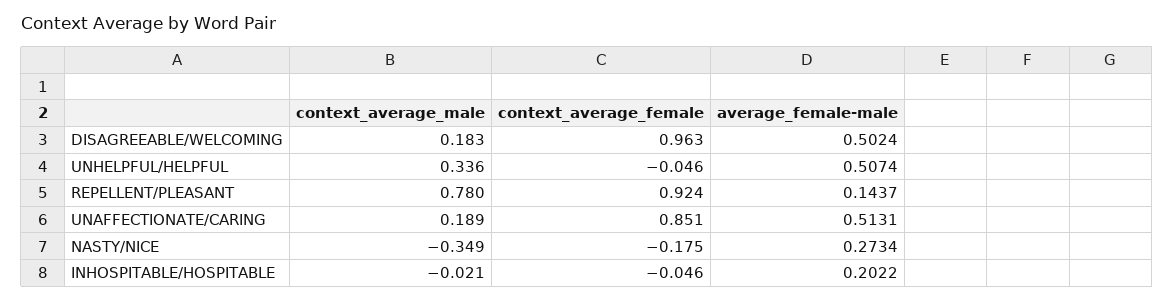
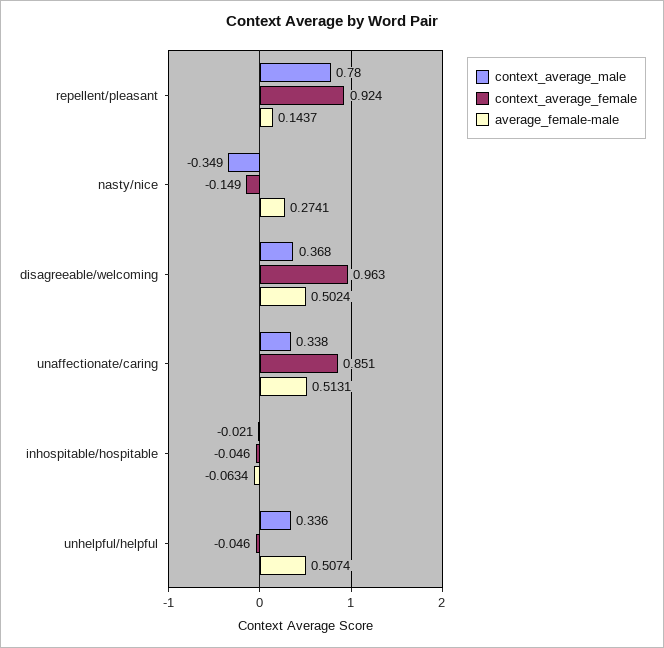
context_average_male, DISAGREEABLE/WELCOMING: 0.183 -> 0.368
context_average_male, UNAFFECTIONATE/CARING: 0.189 -> 0.338
context_average_female, NASTY/NICE: -0.175 -> -0.149
average_female-male, NASTY/NICE: 0.2734 -> 0.2741
average_female-male, INHOSPITABLE/HOSPITABLE: 0.2022 -> -0.0634

